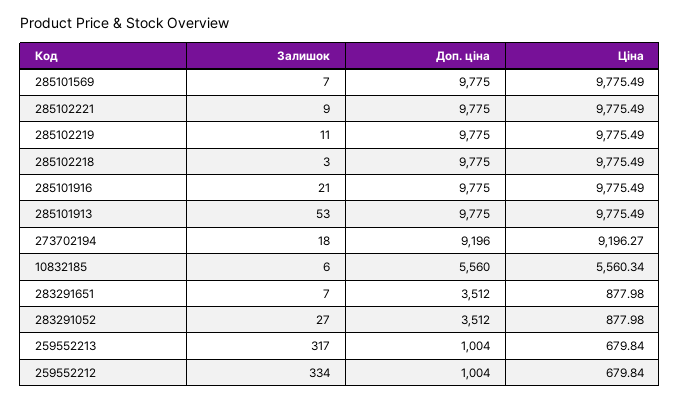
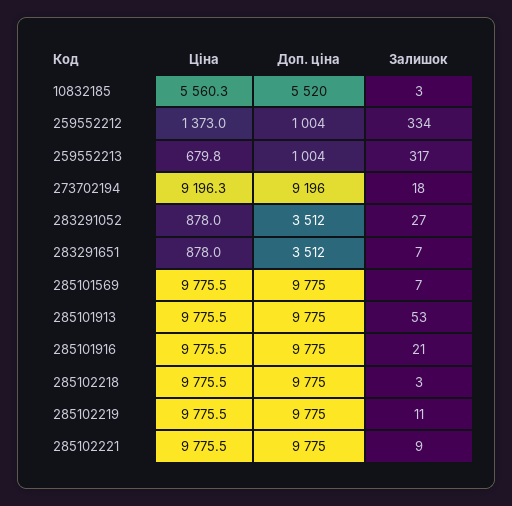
Залишок, 10832185: 6 -> 3
Доп. ціна, 10832185: 5560 -> 5520
Ціна, 259552212: 679.84 -> 1373

